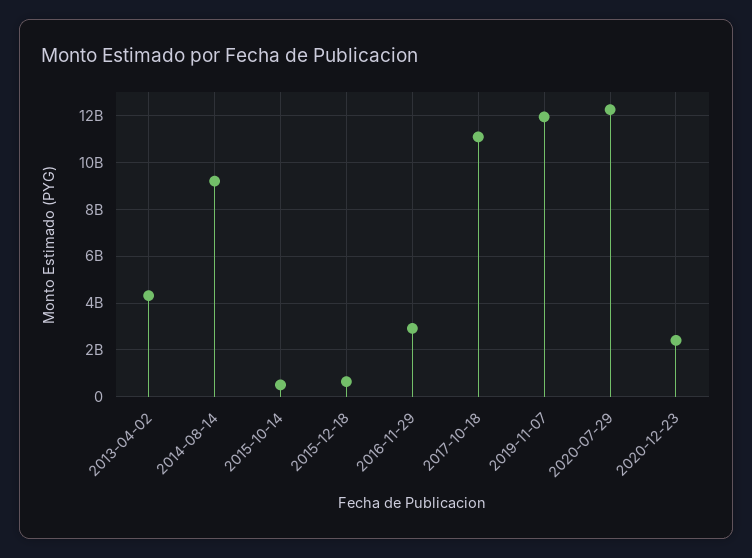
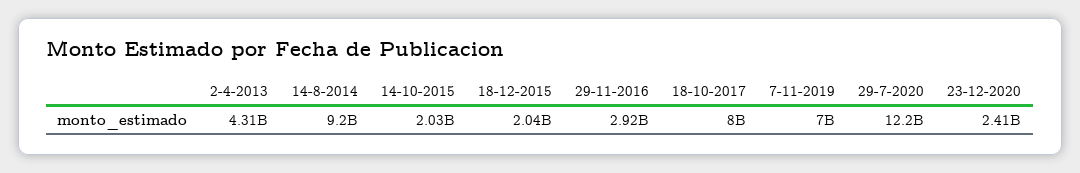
2015-10-14: 500000000 -> 2030000000
2015-12-18: 500000000 -> 2040000000
2017-10-18: 11000000000 -> 8000000000
2019-11-07: 12000000000 -> 7000000000

